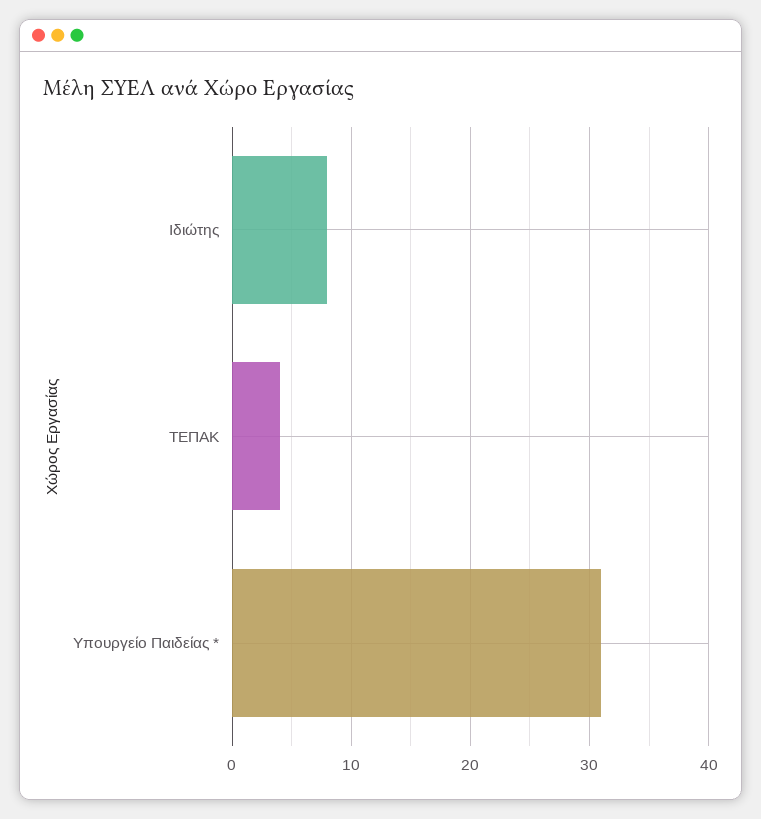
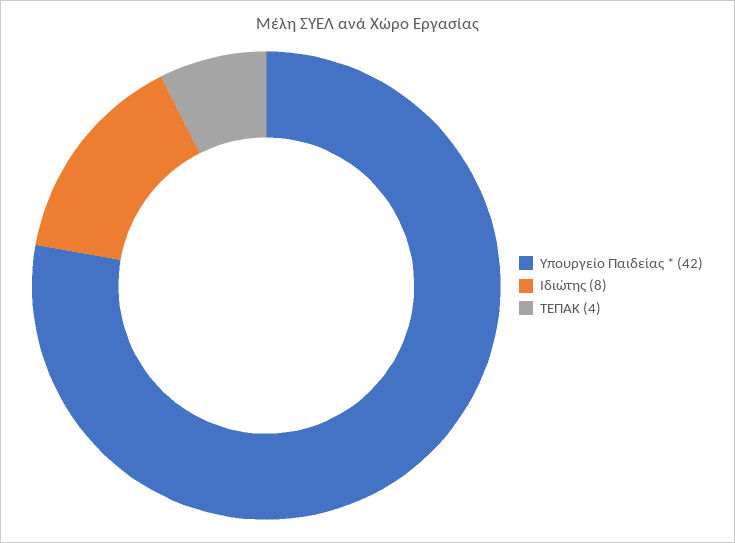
Υπουργείο Παιδείας *: 31 -> 42

